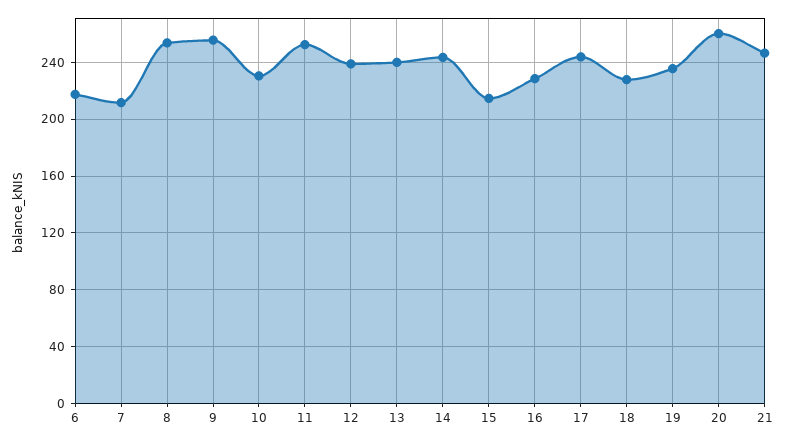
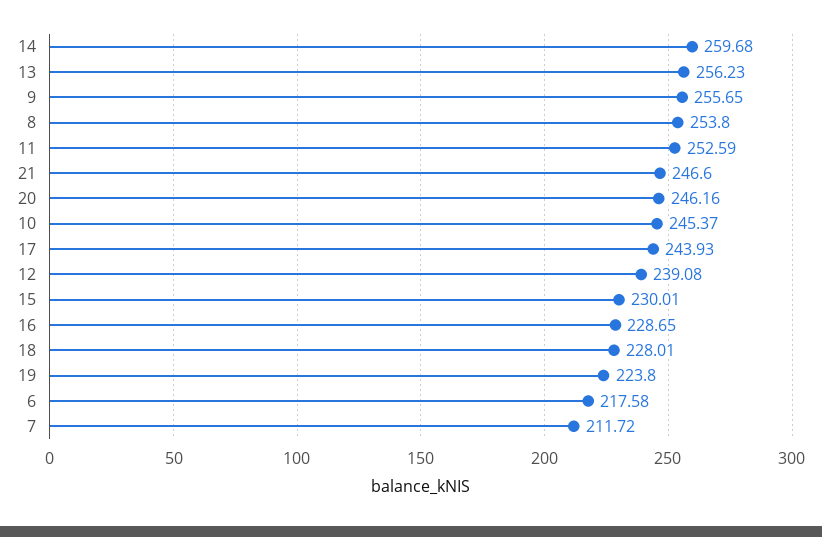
10: 230 -> 245.37
13: 240 -> 256.23
14: 245 -> 259.68
15: 215 -> 230.01
19: 235 -> 223.8
20: 260 -> 246.16

